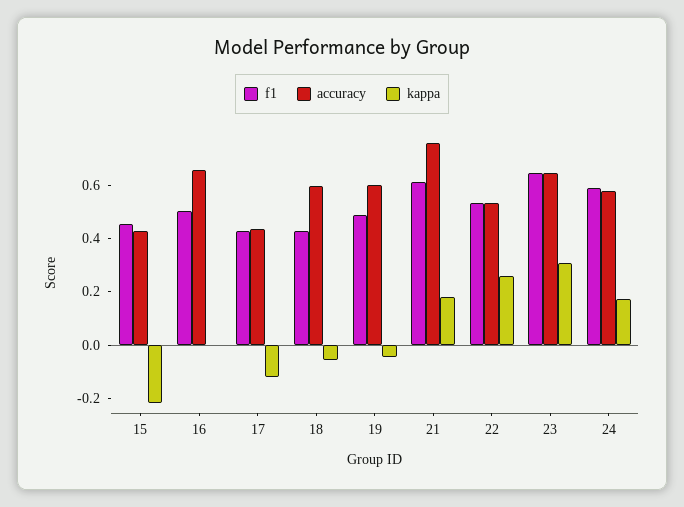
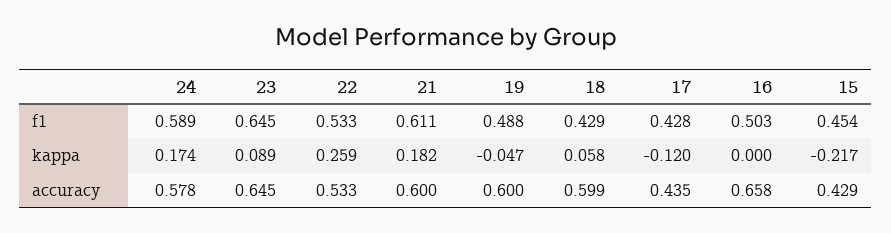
kappa, 18: -0.05 -> 0.058
accuracy, 21: 0.75 -> 0.6
kappa, 23: 0.3 -> 0.089

